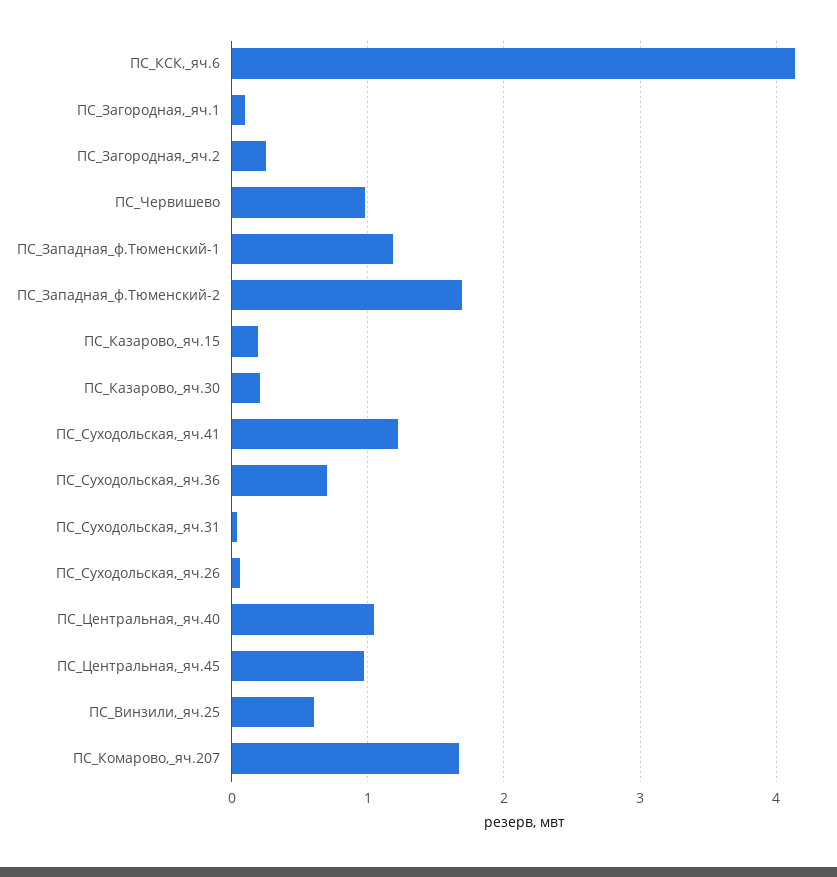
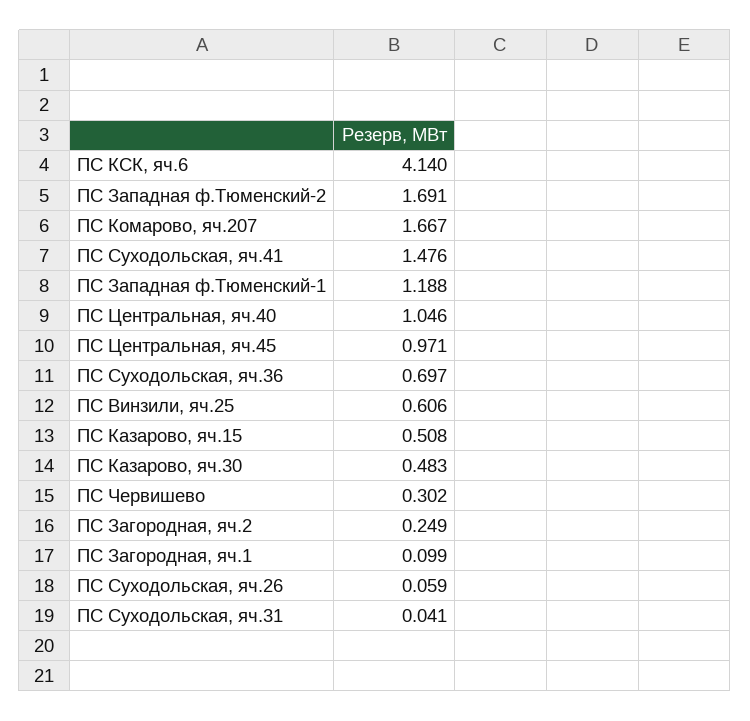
ПС_Червишево: 1 -> 0.302
ПС_Казарово,_яч.15: 0.2 -> 0.508
ПС_Казарово,_яч.30: 0.2 -> 0.483
ПС_Суходольская,_яч.41: 1.2 -> 1.476

